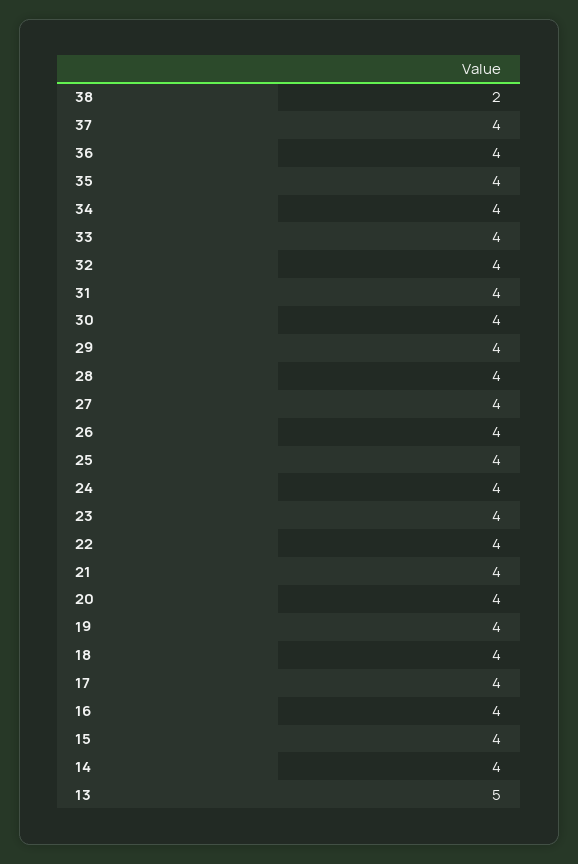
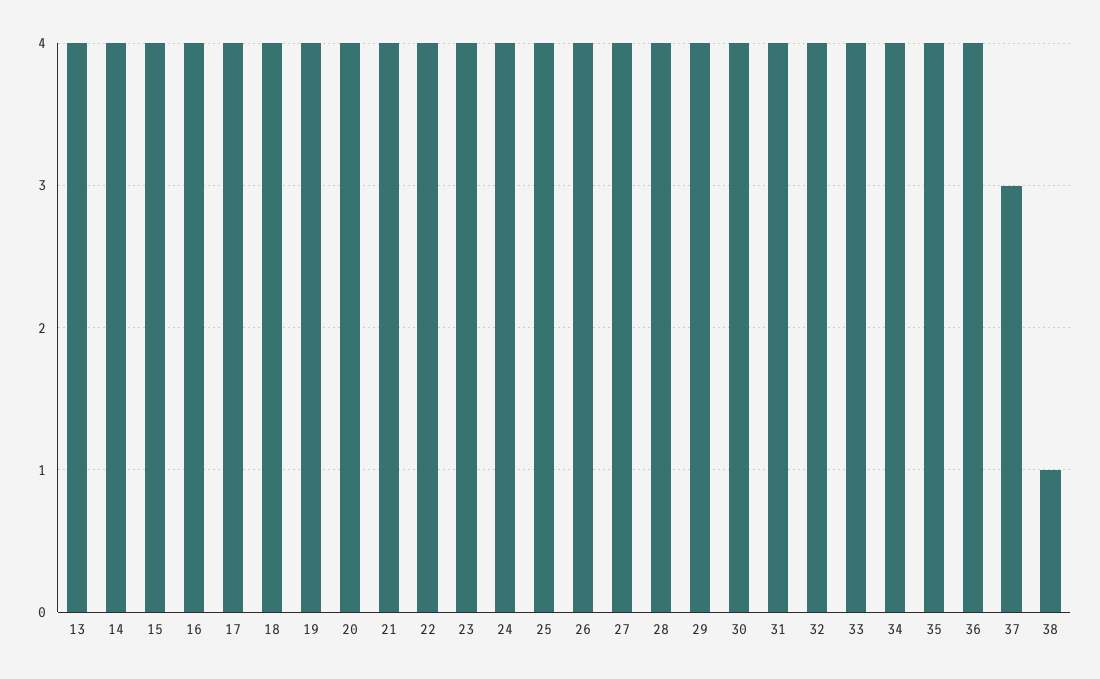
38: 2 -> 1
37: 4 -> 3
13: 5 -> 4

